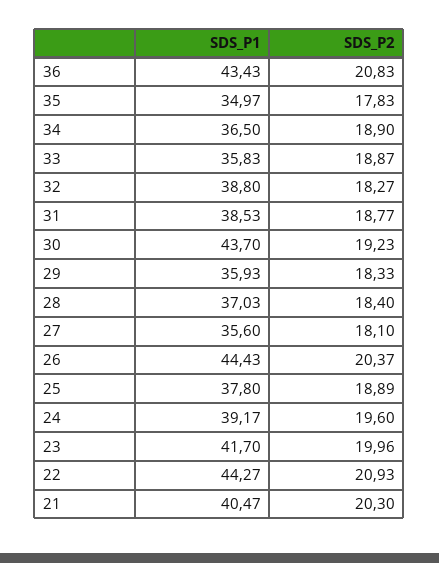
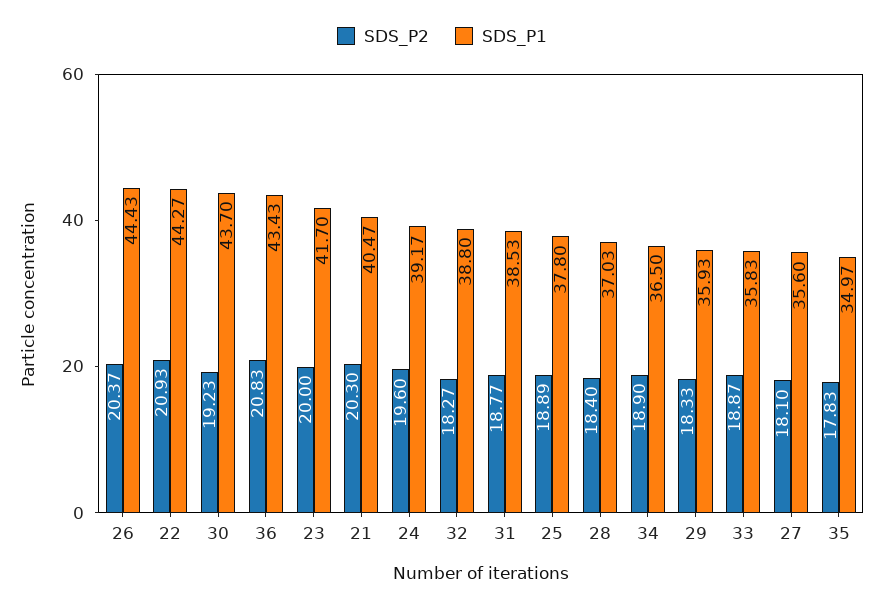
SDS_P2, 23: 19.96 -> 20

